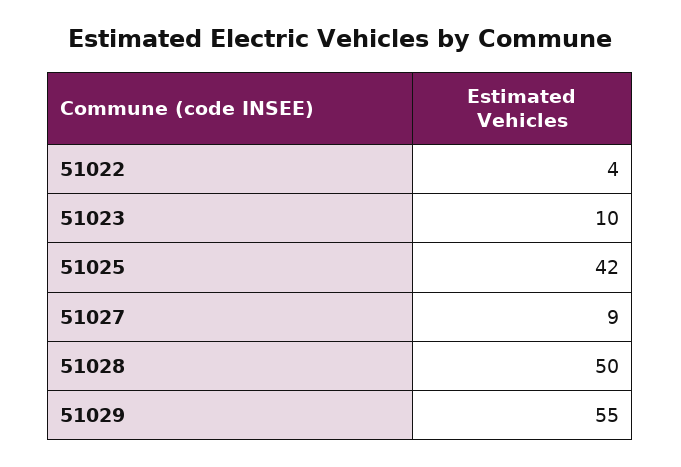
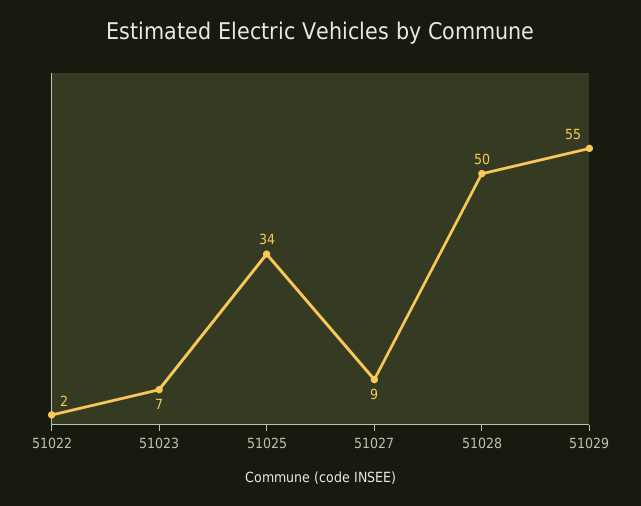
51022: 4 -> 2
51023: 10 -> 7
51025: 42 -> 34

